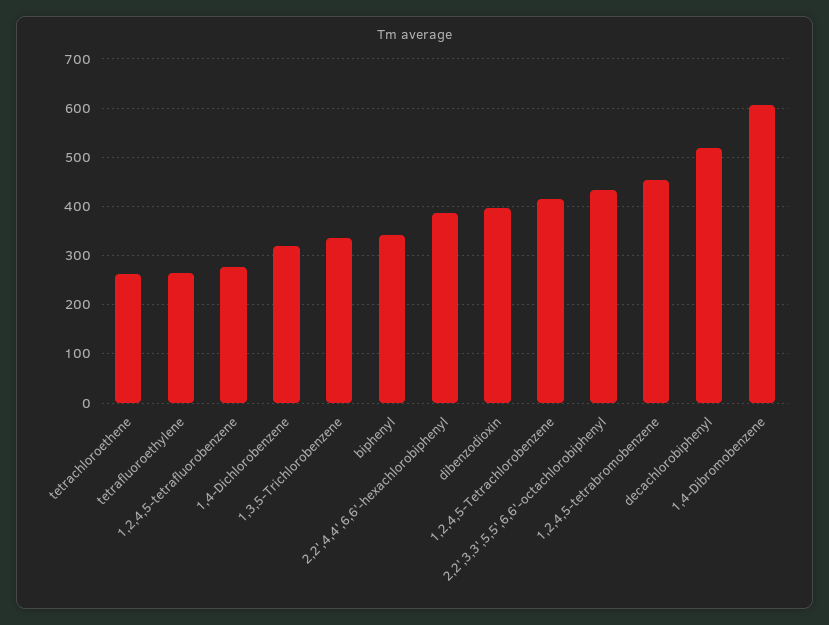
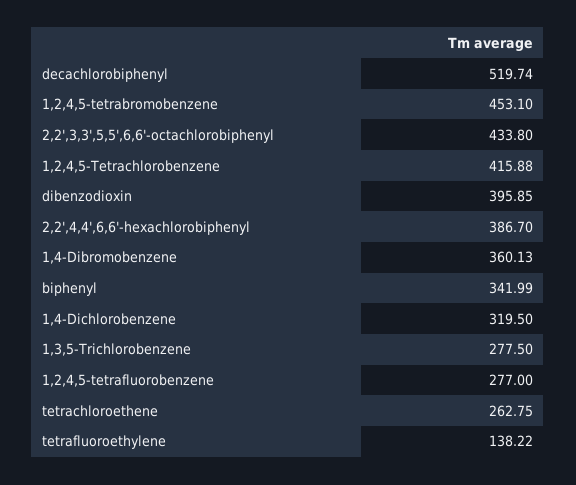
tetrafluoroethylene: 260 -> 138.22
1,3,5-Trichlorobenzene: 340 -> 277.5
1,4-Dibromobenzene: 600 -> 360.13

